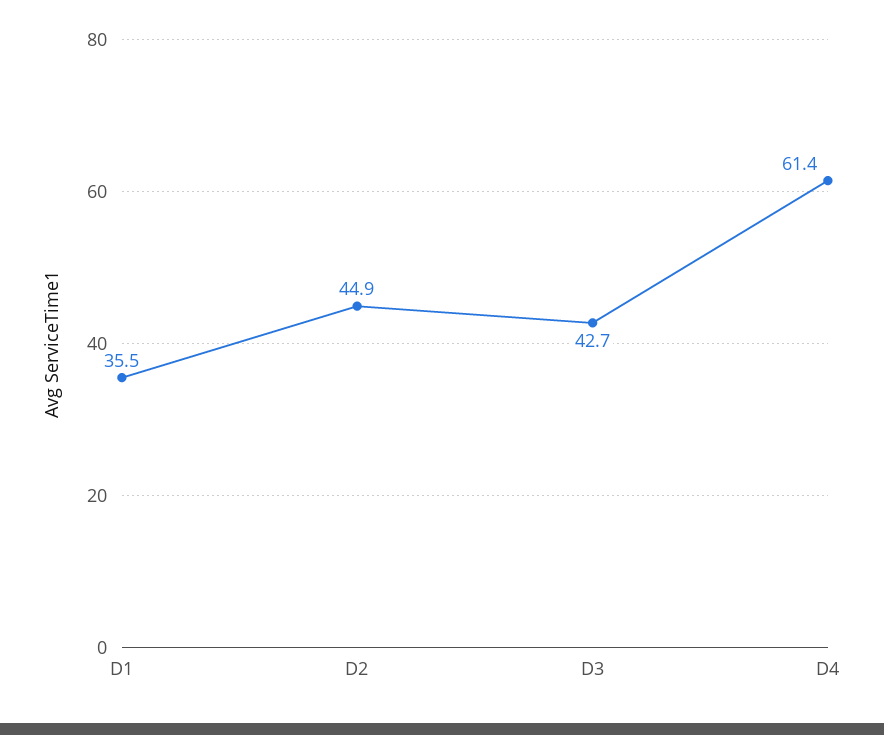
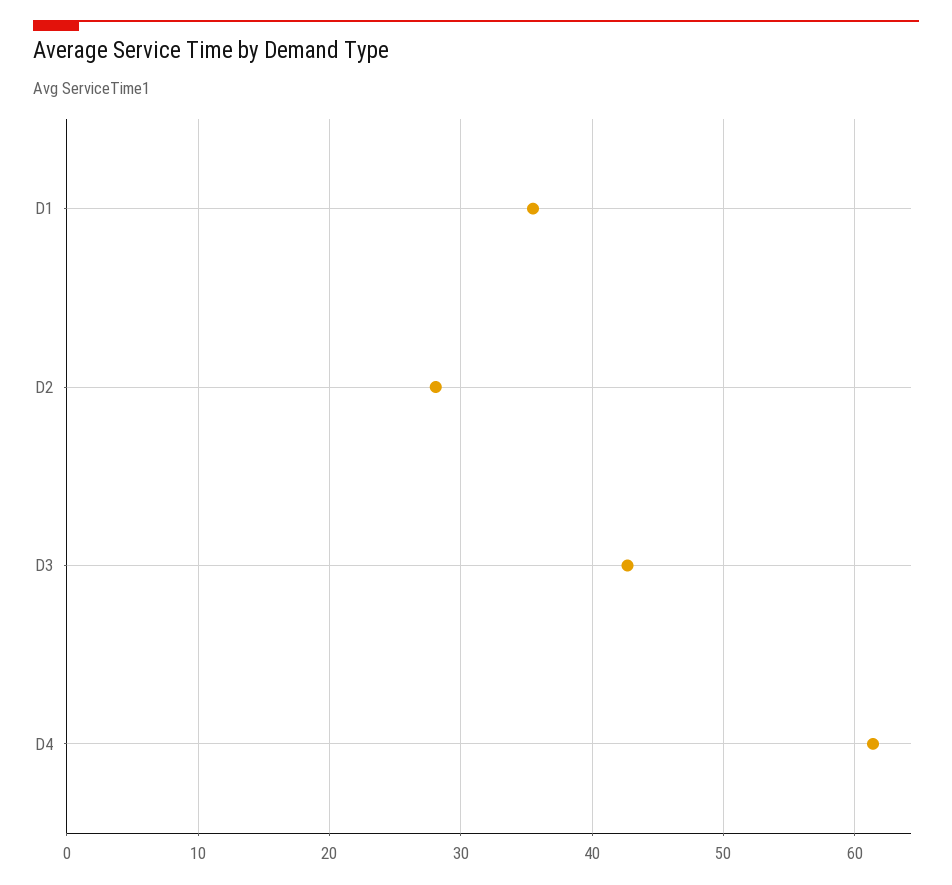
D2: 44.9 -> 28

